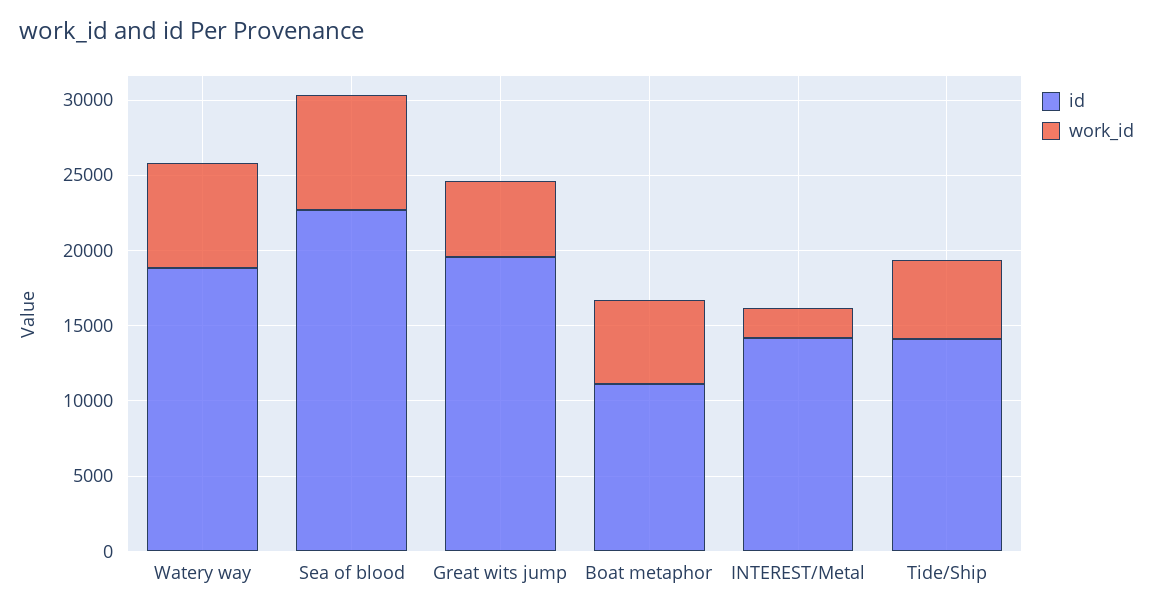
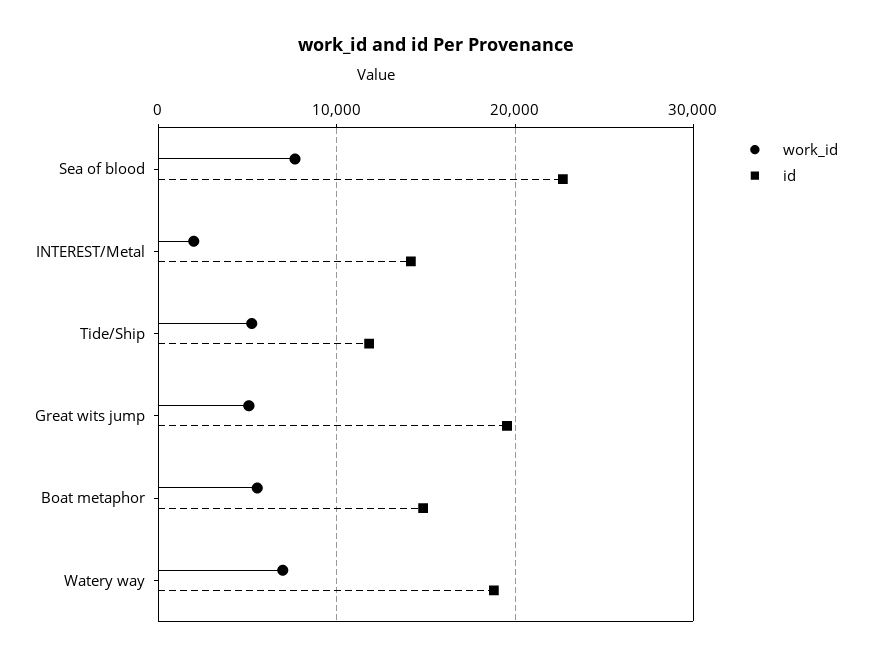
id, Boat metaphor: 11000 -> 15000
id, Tide/Ship: 14000 -> 12000

